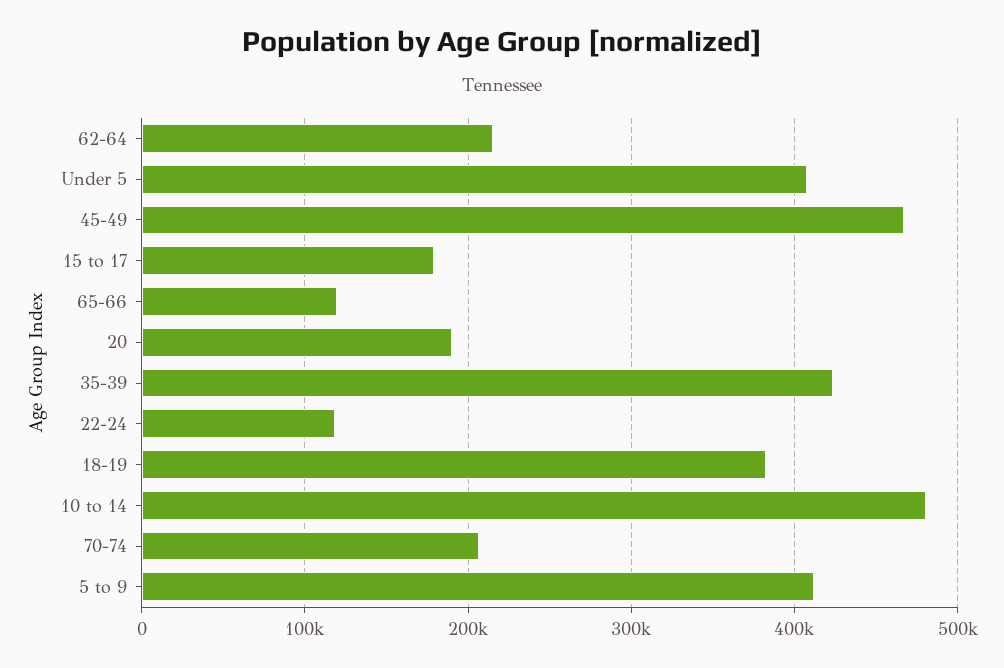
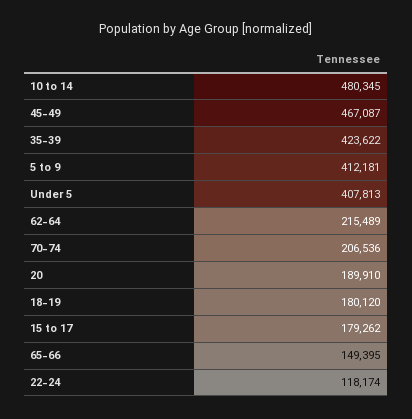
65-66: 120000 -> 149395
18-19: 380000 -> 180120

